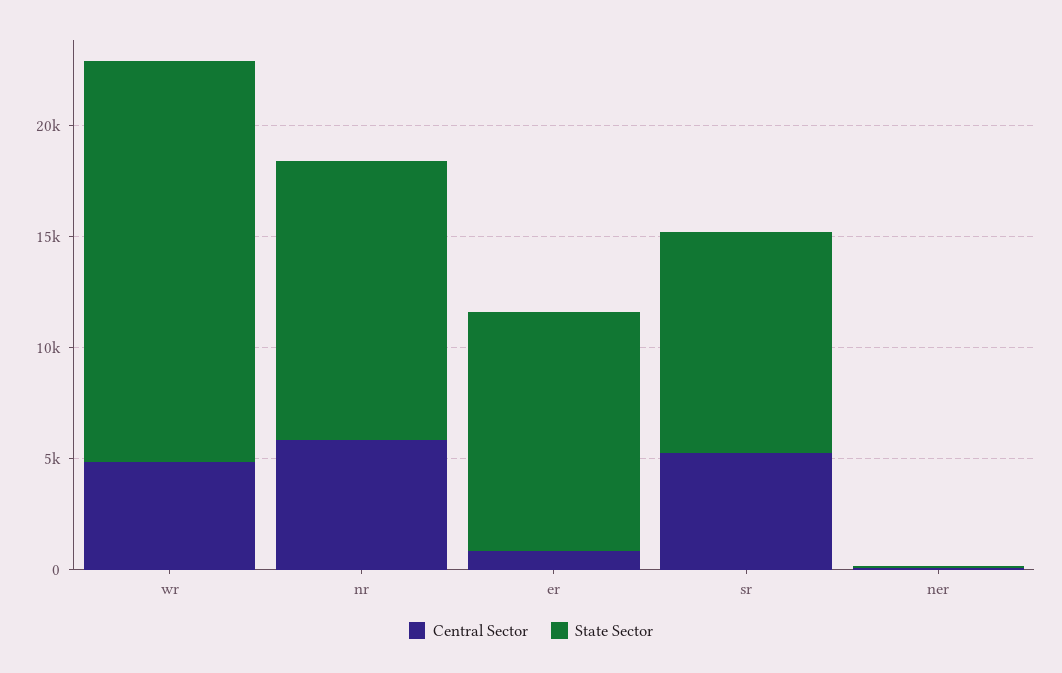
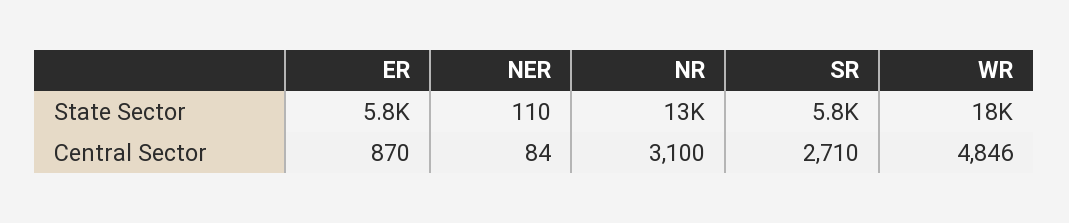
Central Sector, nr: 6000 -> 3100
State Sector, er: 11000 -> 5800
Central Sector, sr: 5000 -> 2710
State Sector, sr: 10000 -> 5800

